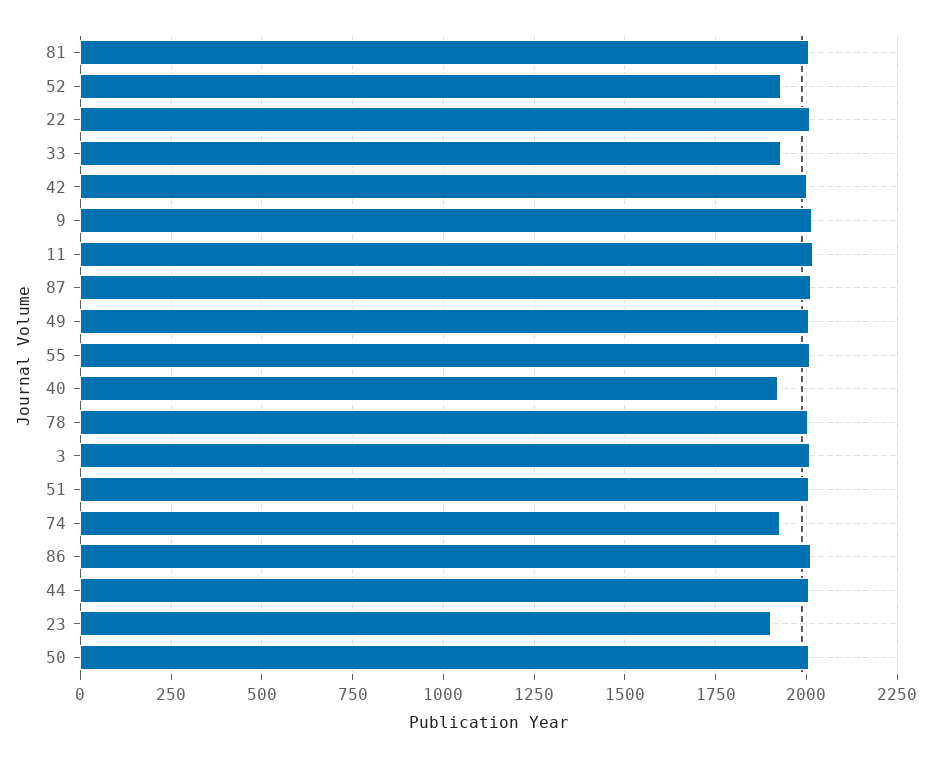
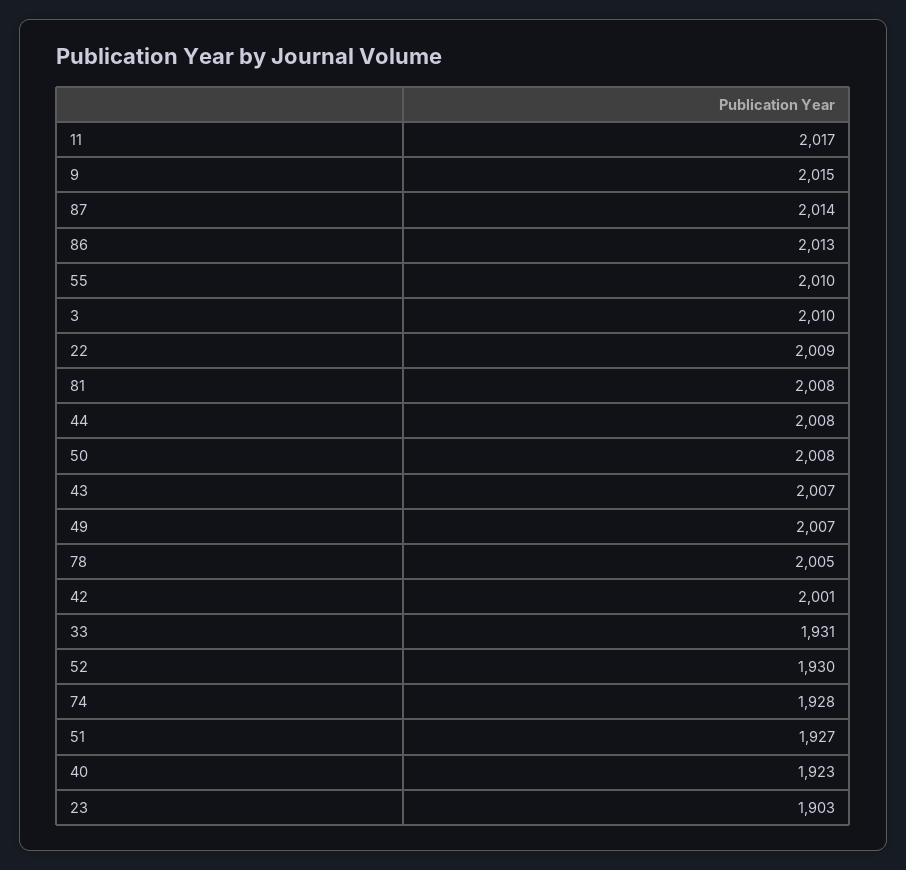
51: 2000 -> 1927
43: none -> 2007

